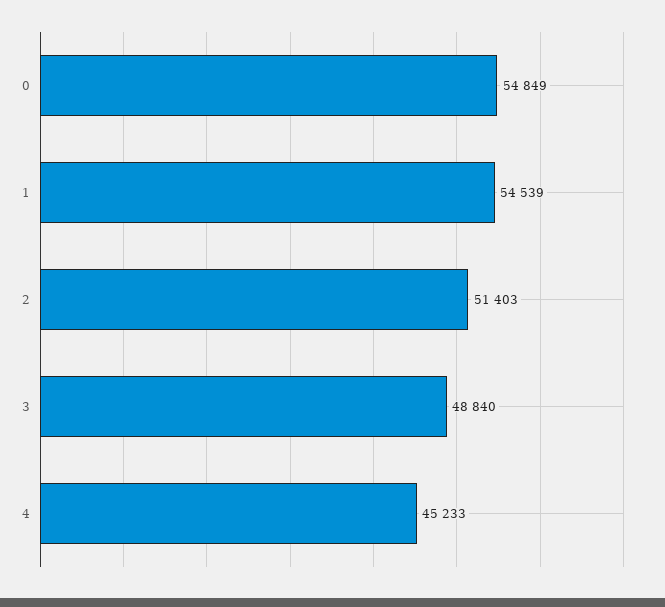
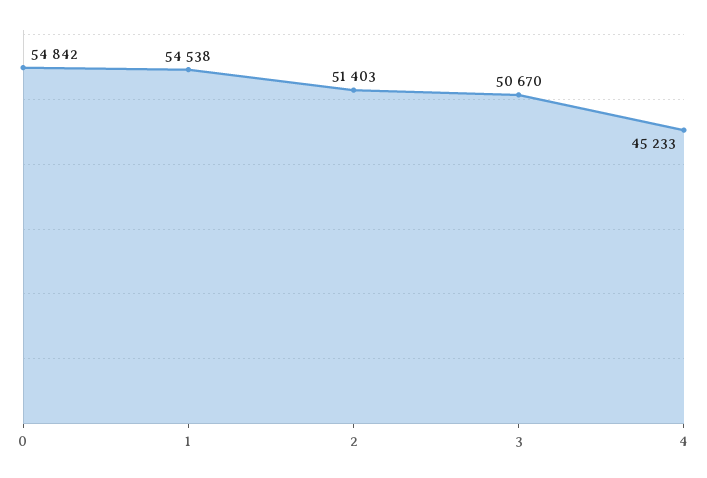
0: 54849 -> 54842
1: 54539 -> 54538
3: 48840 -> 50670

